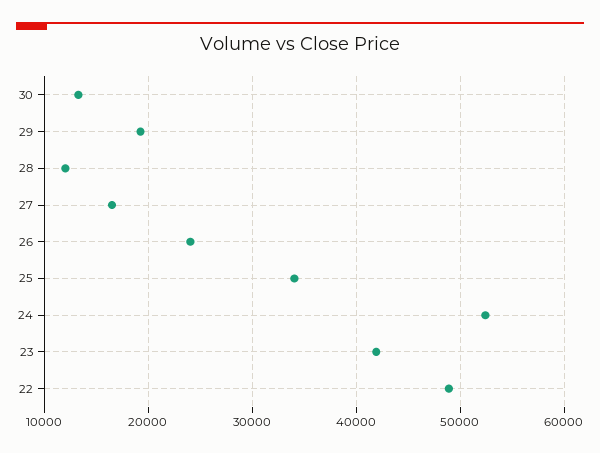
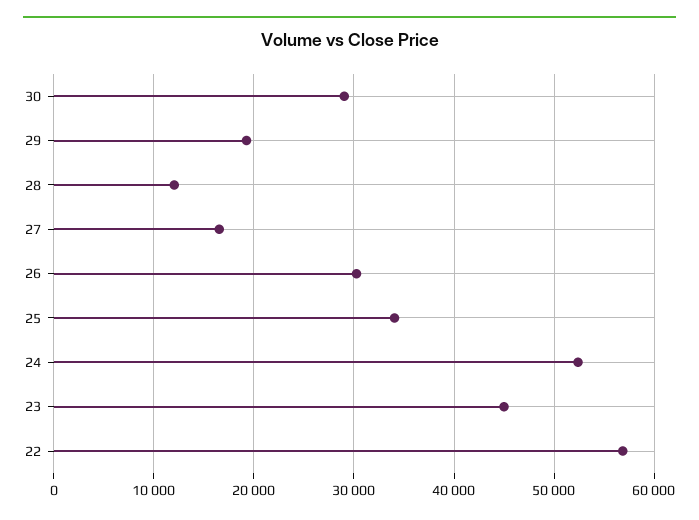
30: 13000 -> 29000
26: 24000 -> 30000
23: 42000 -> 45000
22: 49000 -> 57000

